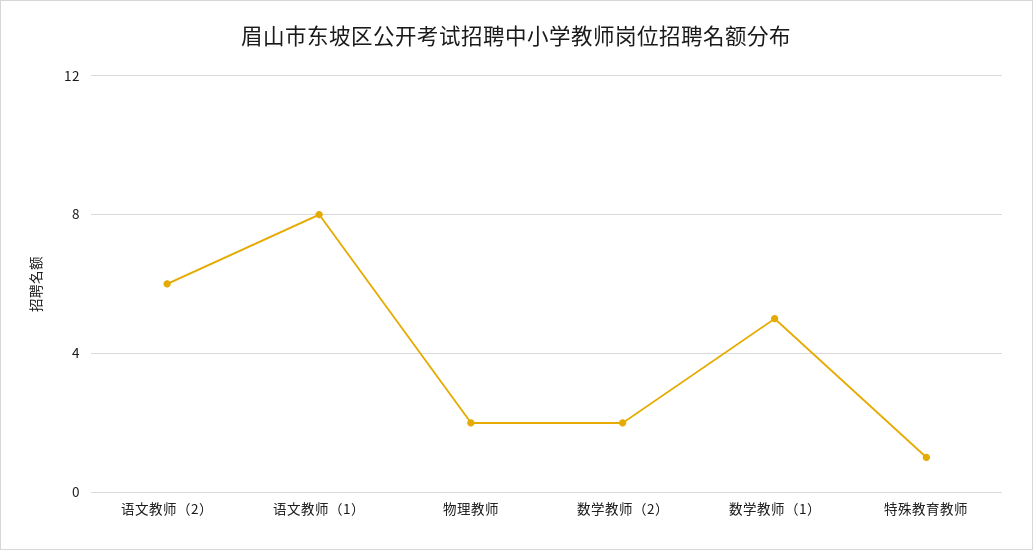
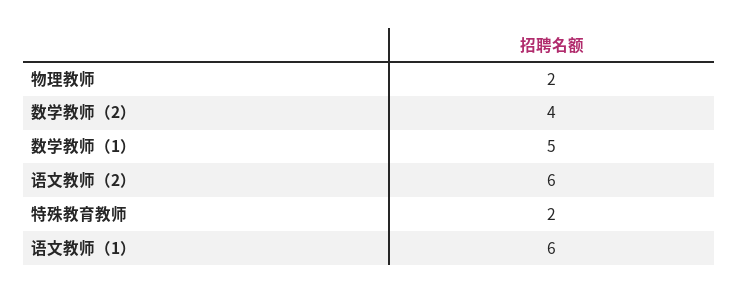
语文教师（1）: 8 -> 6
数学教师（2）: 2 -> 4
特殊教育教师: 1 -> 2

